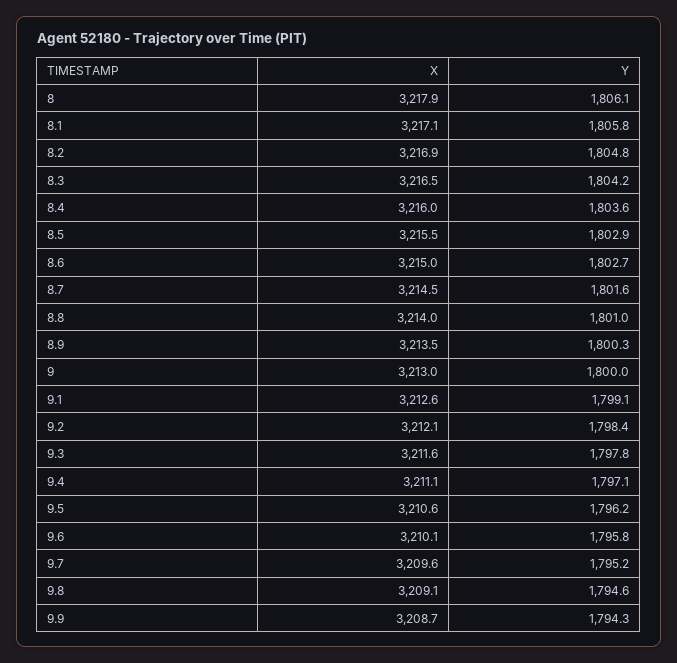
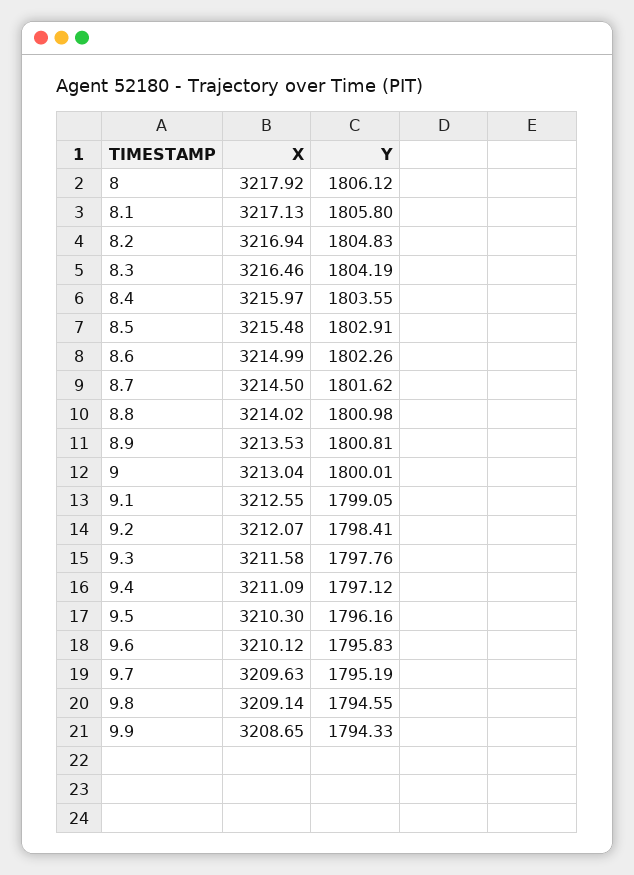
Y, 8.6: 1802.7 -> 1802.26
Y, 8.9: 1800.3 -> 1800.81
X, 9.5: 3210.6 -> 3210.3

